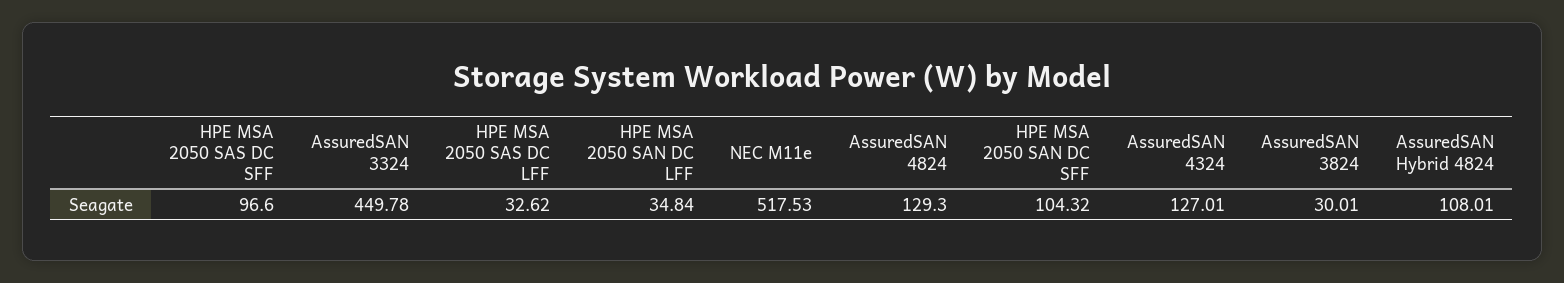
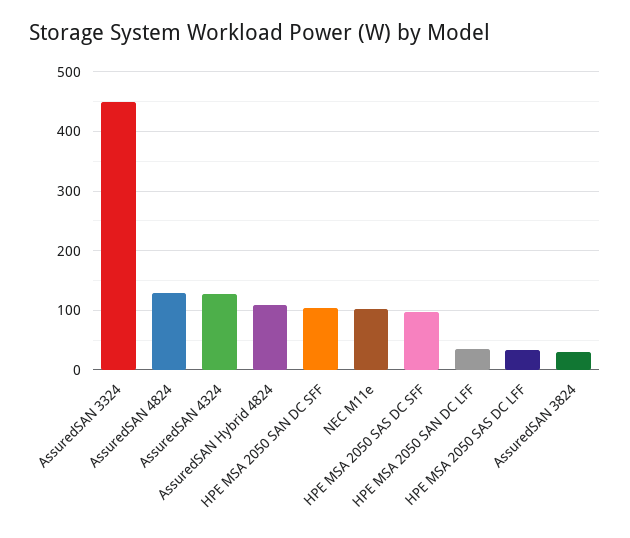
NEC M11e: 517.53 -> 100

